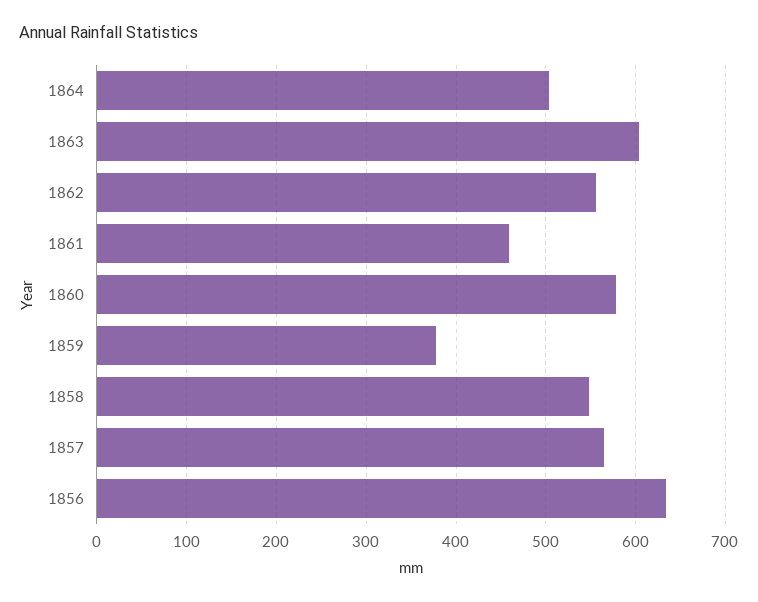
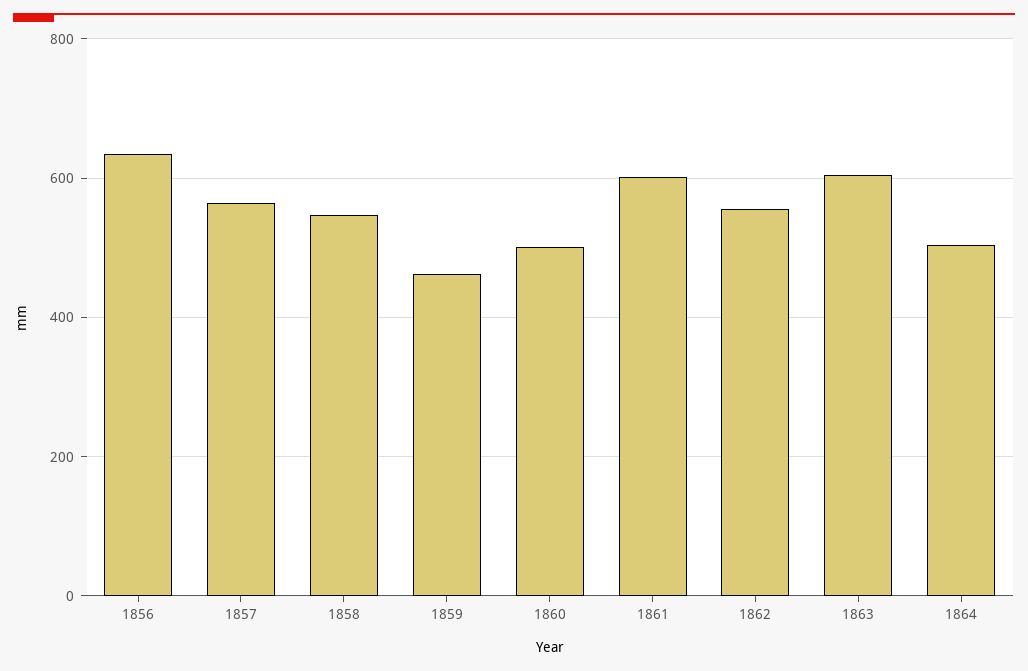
1861: 460 -> 600
1860: 580 -> 500
1859: 380 -> 460

